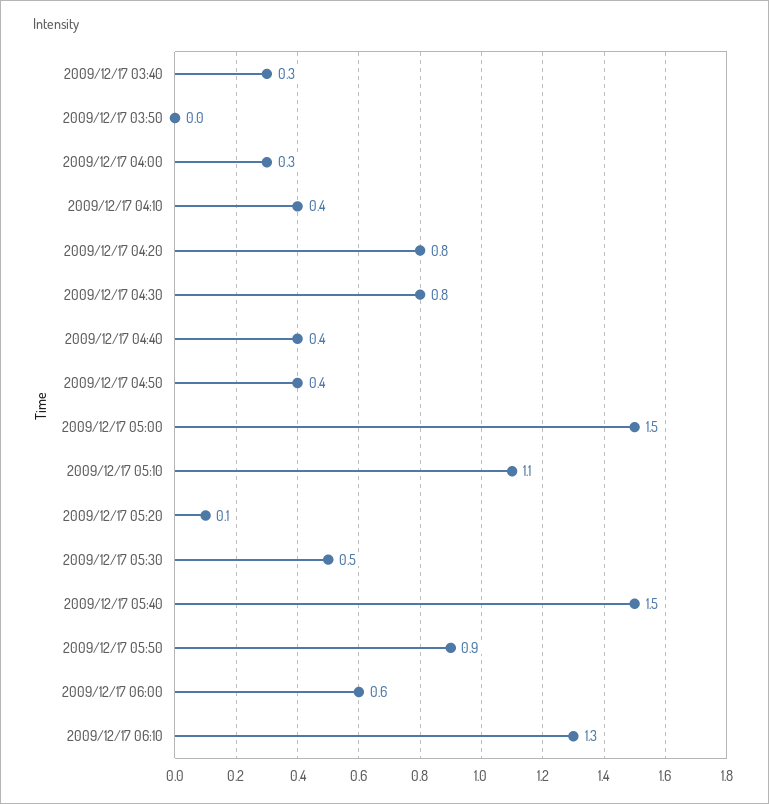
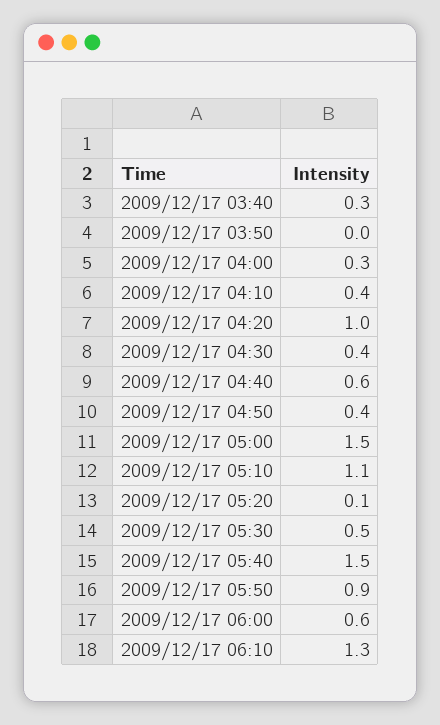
2009/12/17 04:20: 0.8 -> 1
2009/12/17 04:30: 0.8 -> 0.4
2009/12/17 04:40: 0.4 -> 0.6

